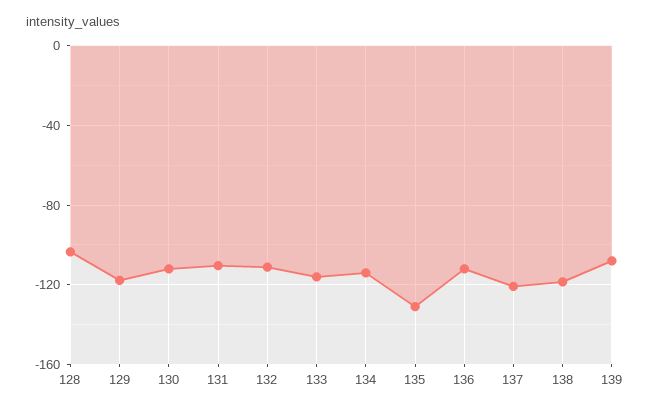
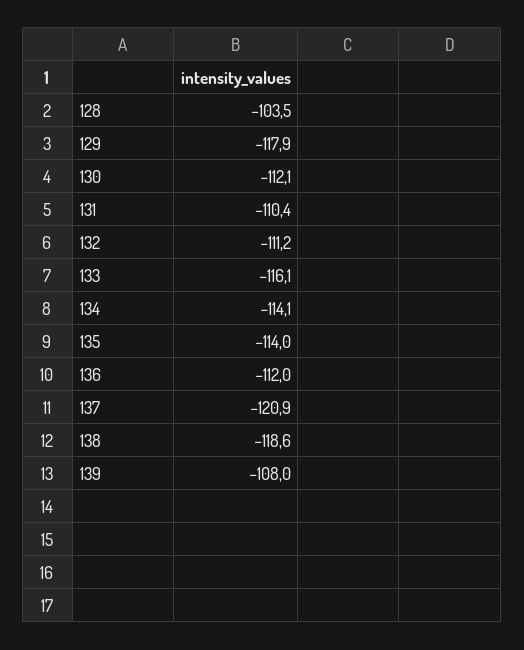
135: -130 -> -114

